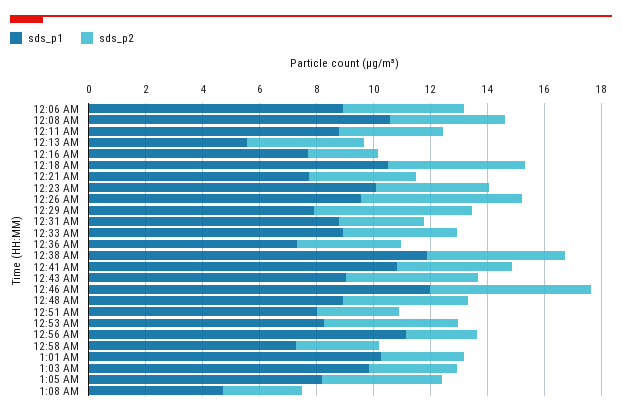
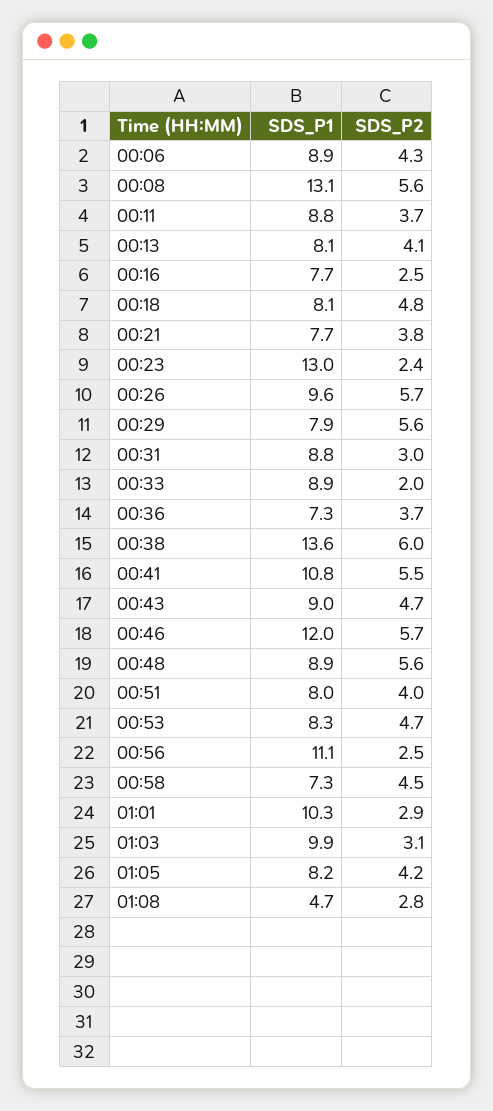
sds_p1, 12:08 AM: 10.5 -> 13.1
sds_p2, 12:08 AM: 4 -> 5.6
sds_p1, 12:13 AM: 5.5 -> 8.1
sds_p1, 12:18 AM: 10.5 -> 8.1
sds_p1, 12:23 AM: 10 -> 13
sds_p2, 12:23 AM: 4 -> 2.4
sds_p2, 12:33 AM: 4 -> 2
sds_p1, 12:38 AM: 12 -> 13.6
sds_p2, 12:38 AM: 5 -> 6
sds_p2, 12:41 AM: 4 -> 5.5
sds_p2, 12:48 AM: 4.5 -> 5.6
sds_p2, 12:51 AM: 3 -> 4
sds_p2, 12:58 AM: 3 -> 4.5

